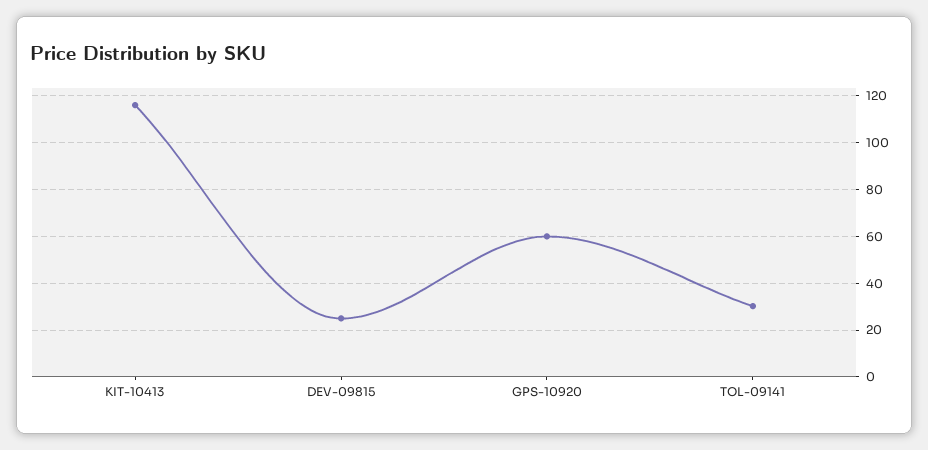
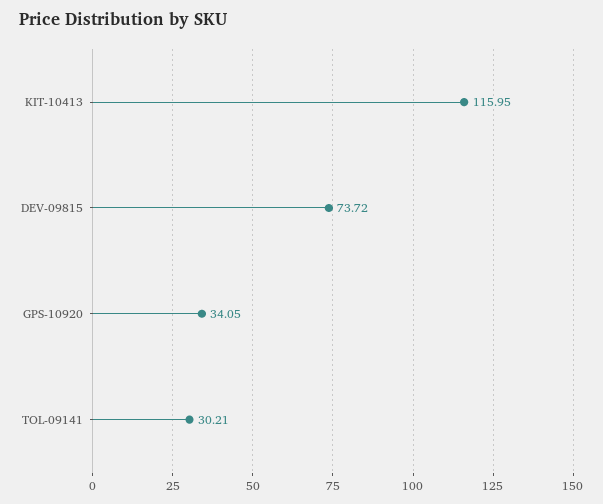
DEV-09815: 25 -> 73.72
GPS-10920: 60 -> 34.05

